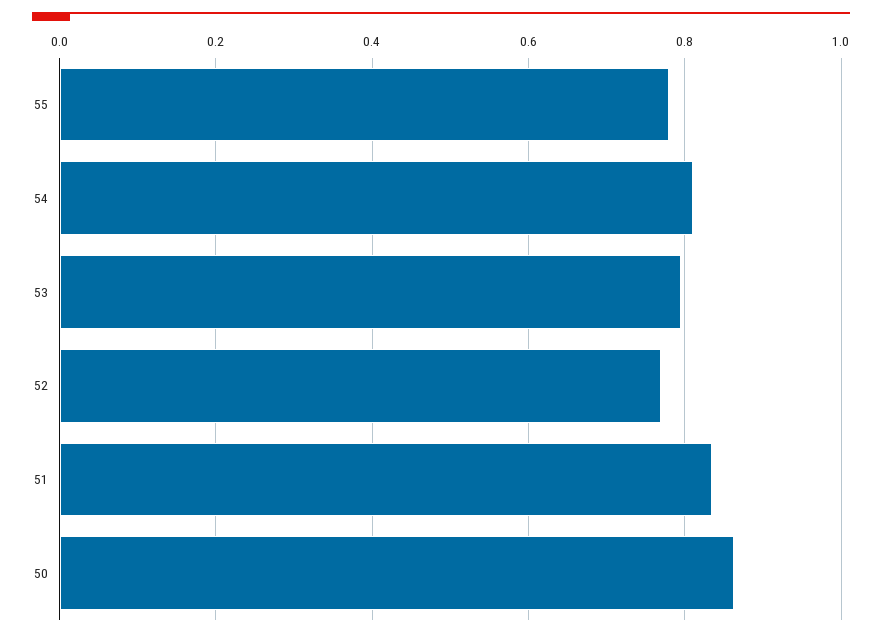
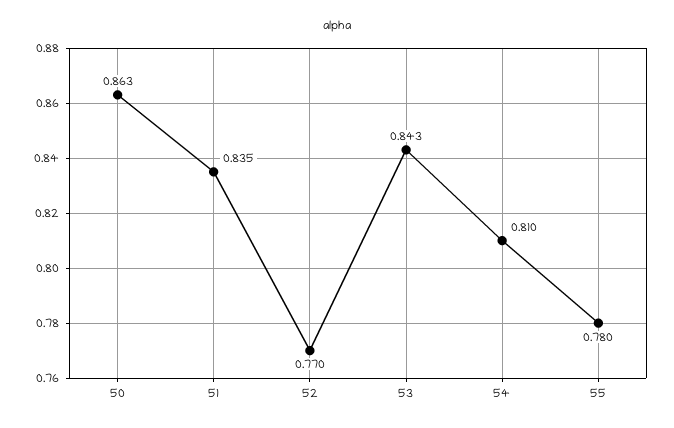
53: 0.8 -> 0.843

